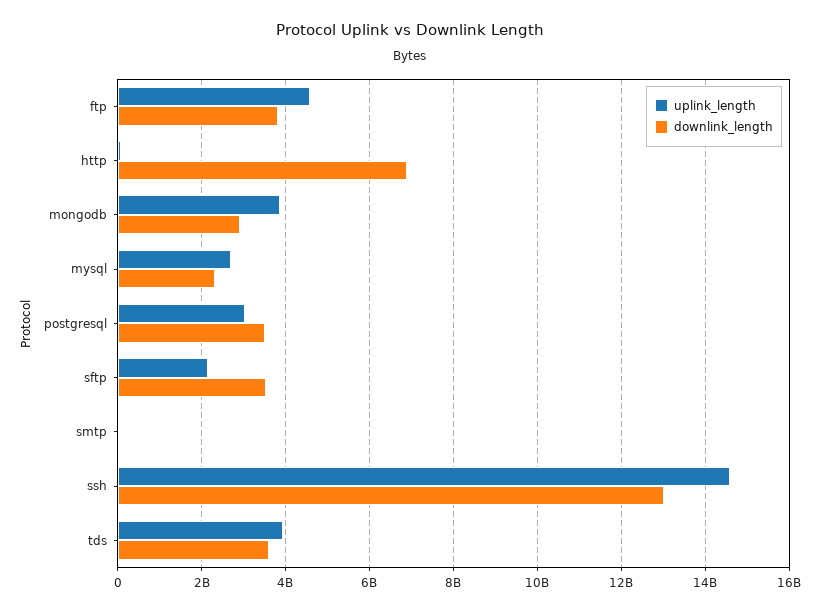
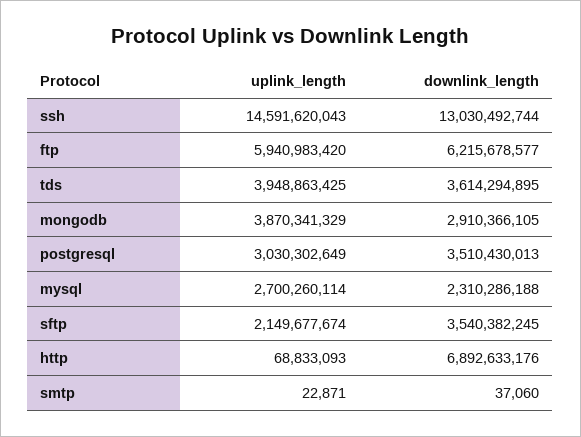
uplink_length, ftp: 4600000000 -> 5940983420
downlink_length, ftp: 3800000000 -> 6215678577

